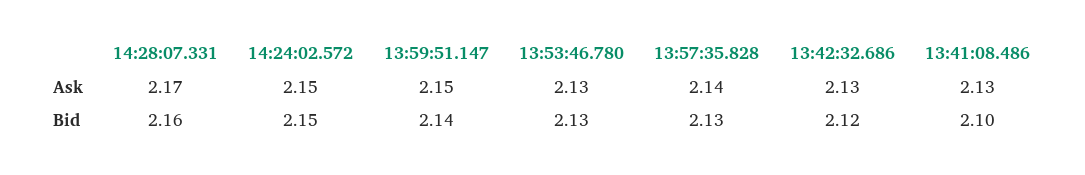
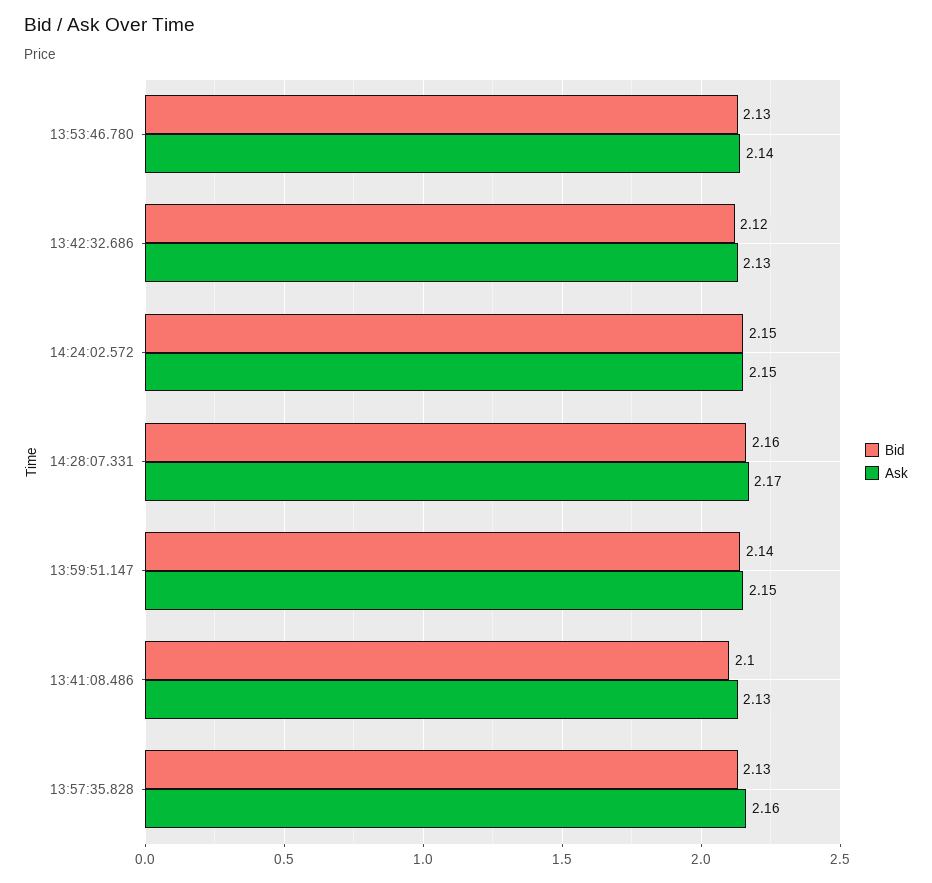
Ask, 13:53:46.780: 2.13 -> 2.14
Ask, 13:57:35.828: 2.14 -> 2.16

